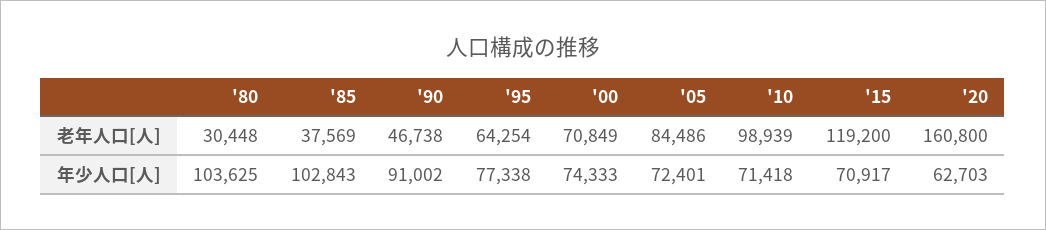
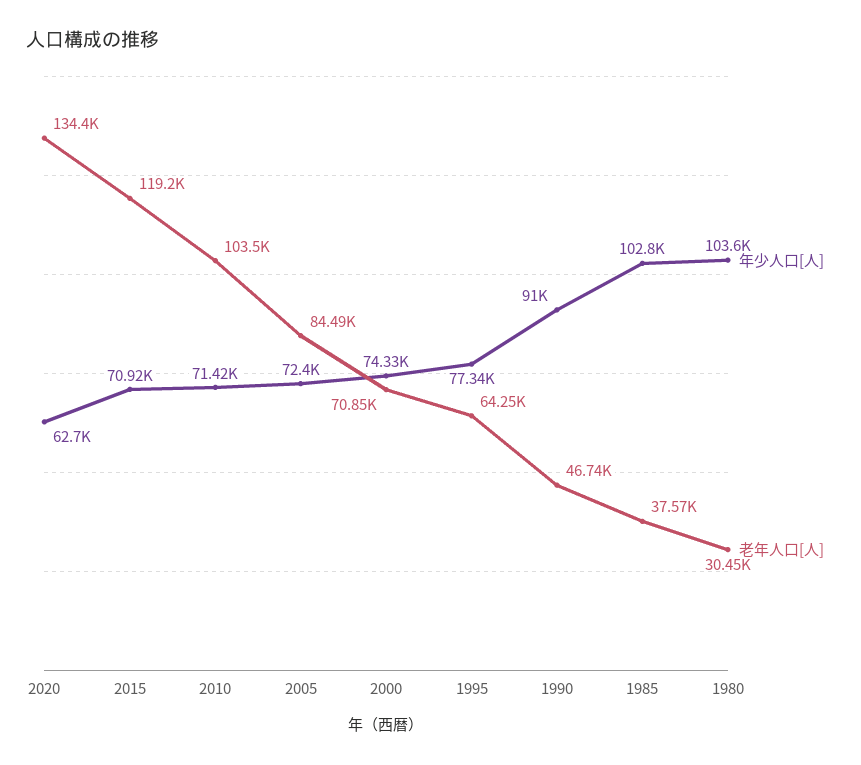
老年人口[人], '10: 98939 -> 103500
老年人口[人], '20: 160800 -> 134400

